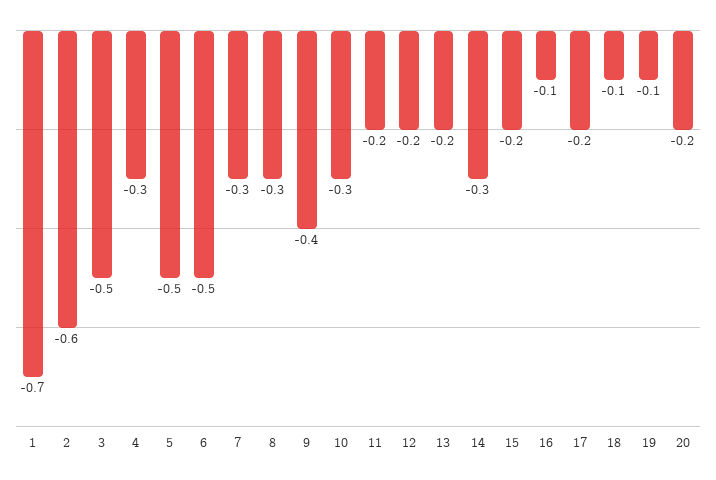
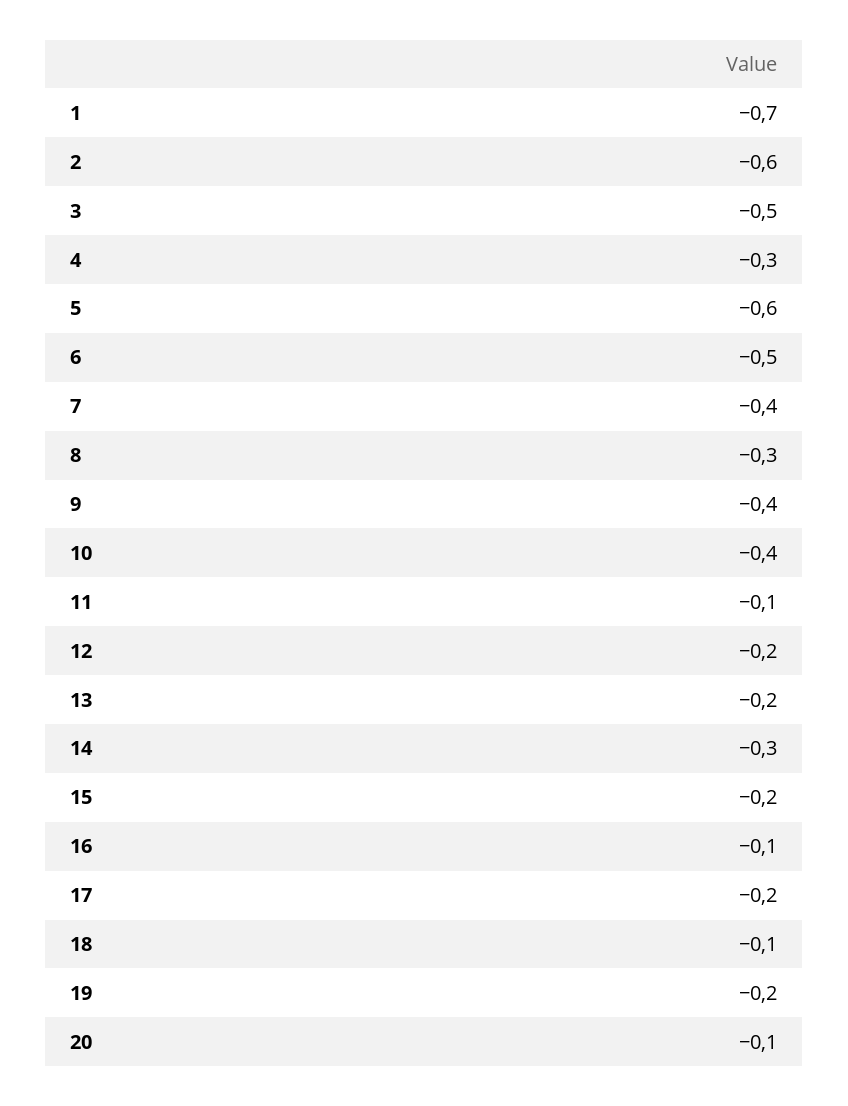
5: -0.5 -> -0.6
7: -0.3 -> -0.4
10: -0.3 -> -0.4
11: -0.2 -> -0.1
19: -0.1 -> -0.2
20: -0.2 -> -0.1

